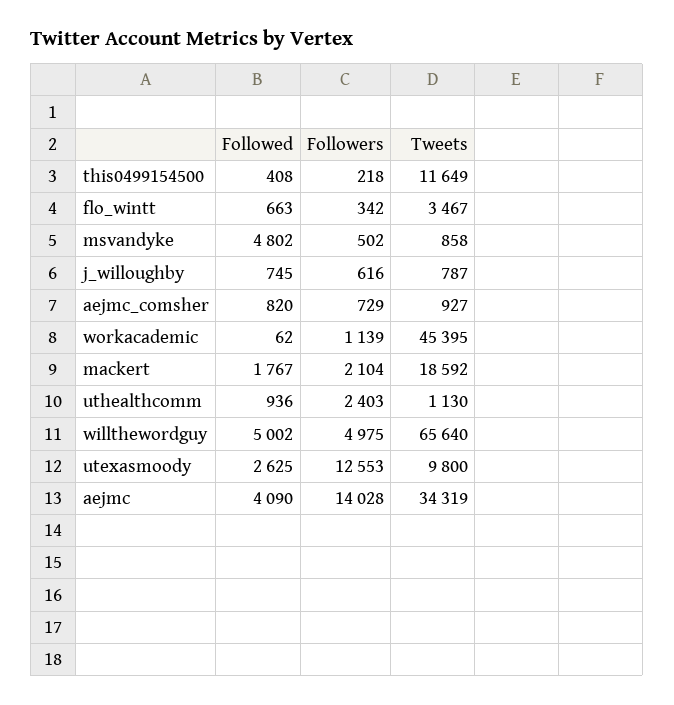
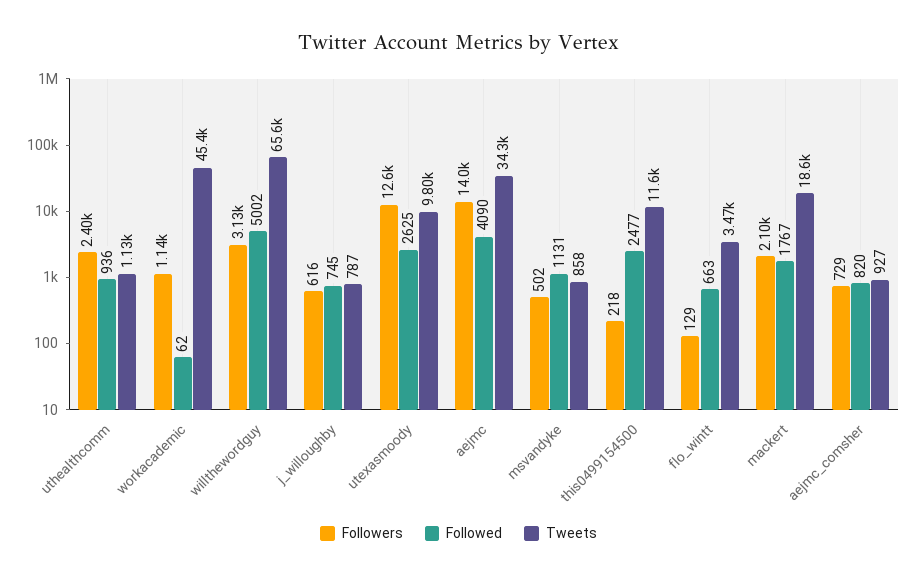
Followed, this0499154500: 408 -> 2477
Followers, flo_wintt: 342 -> 129
Followed, msvandyke: 4802 -> 1131
Followers, willthewordguy: 4975 -> 3130

